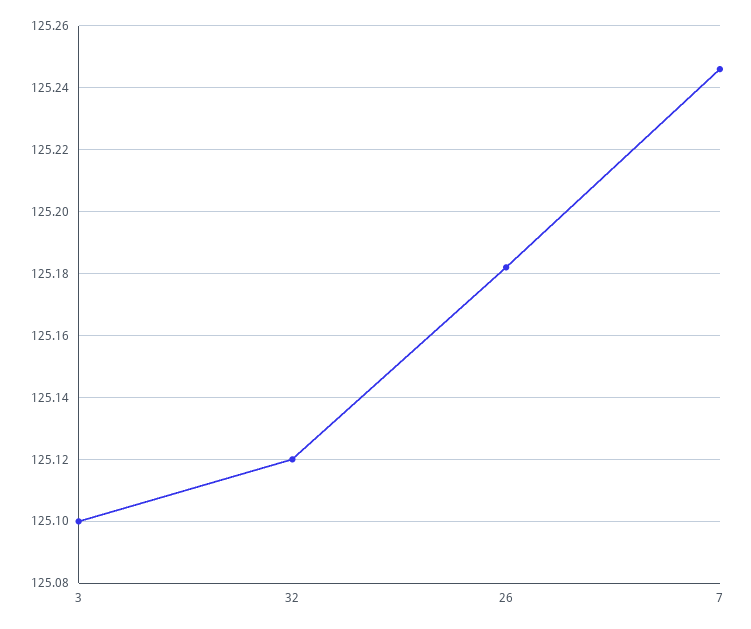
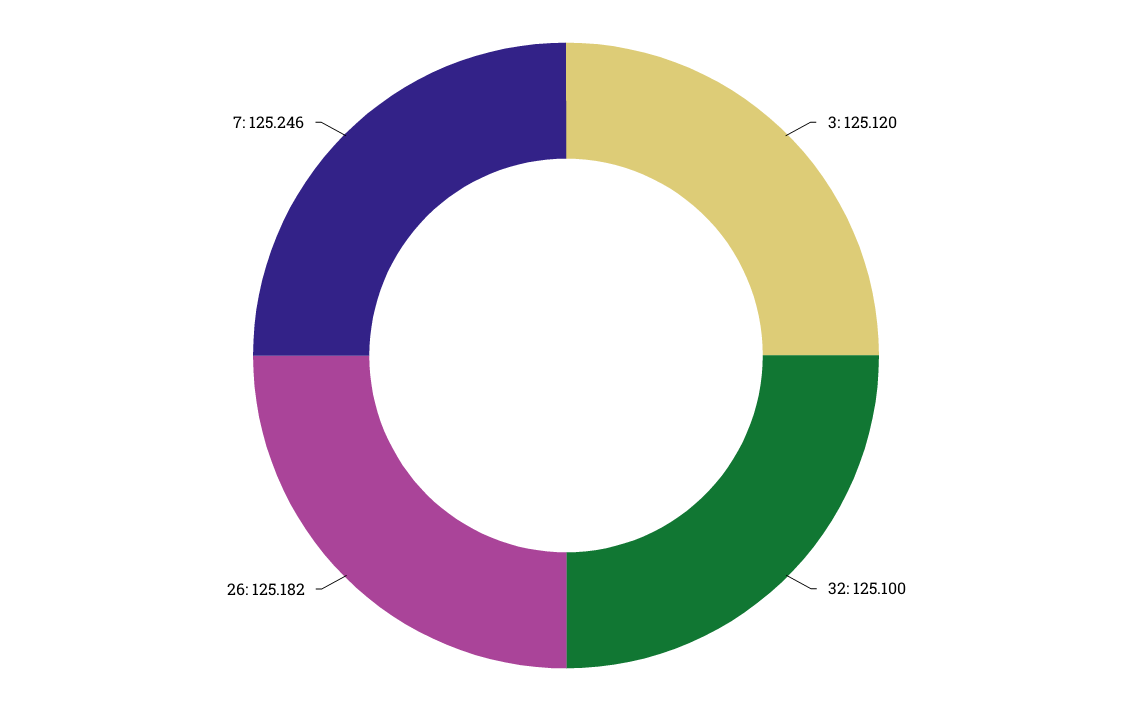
3: 125.1 -> 125.12
32: 125.12 -> 125.1

